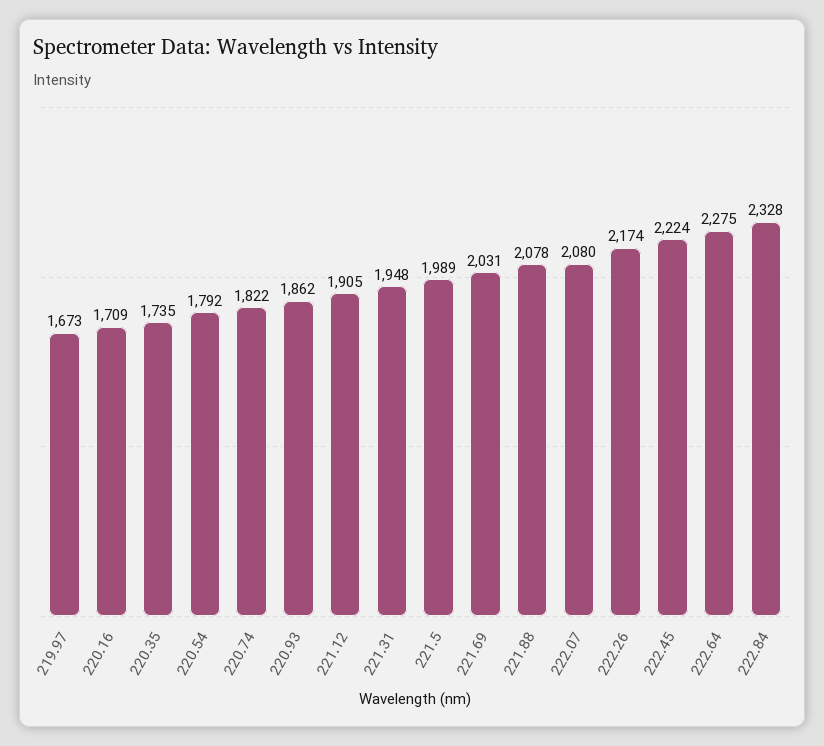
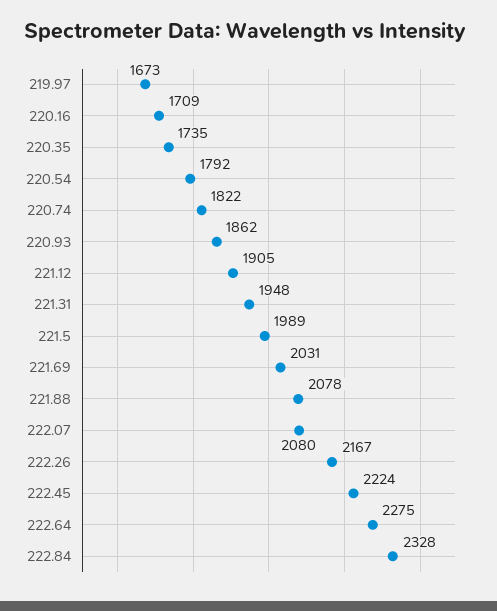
222.26: 2174 -> 2167

